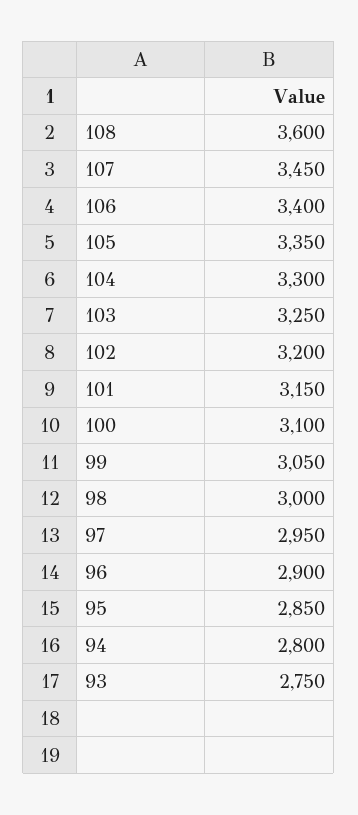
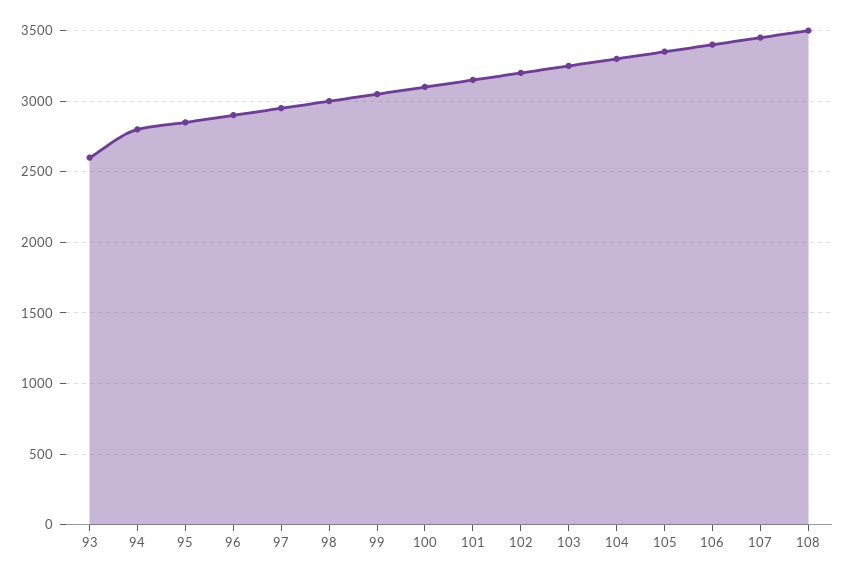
108: 3600 -> 3500
93: 2750 -> 2600

